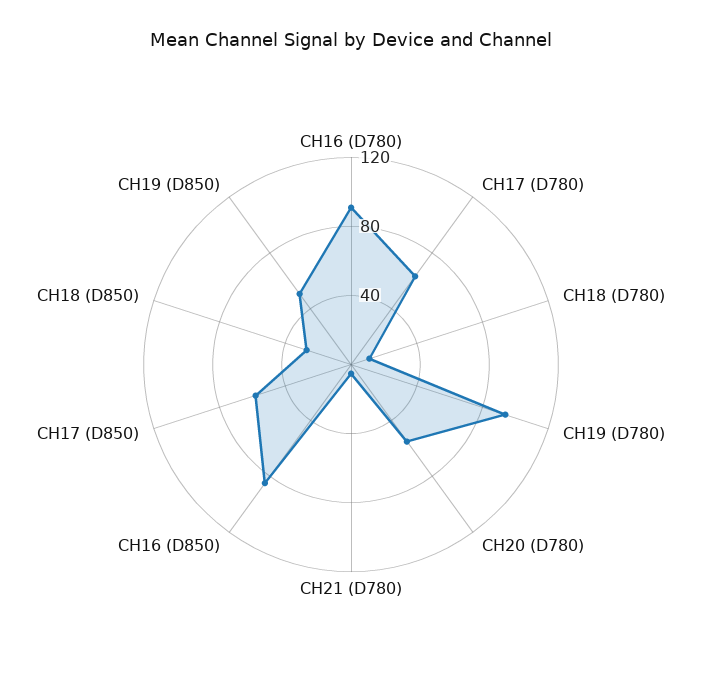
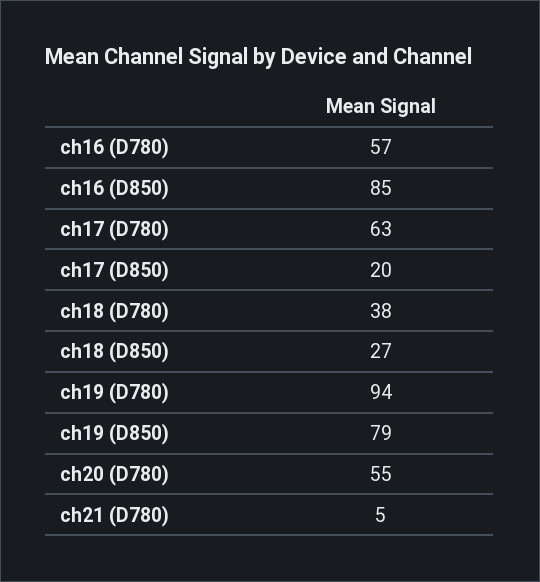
CH16 (D780): 90 -> 57
CH18 (D780): 10 -> 38
CH17 (D850): 60 -> 20
CH19 (D850): 50 -> 79

